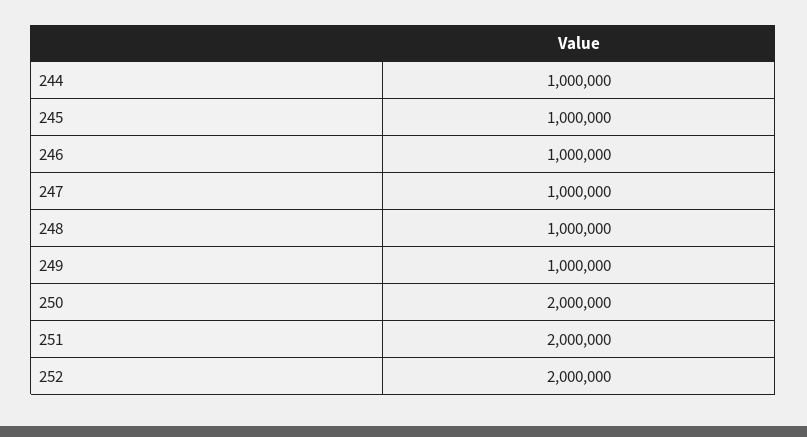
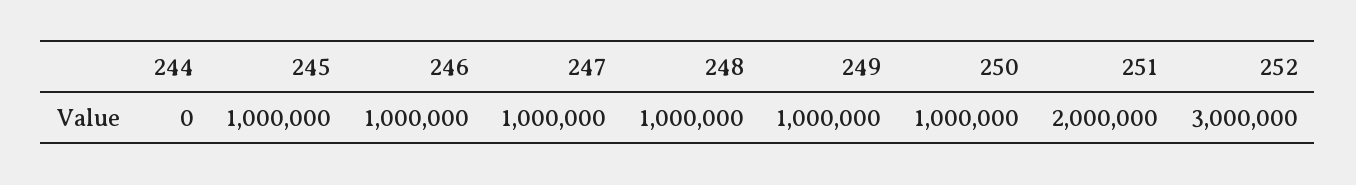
244: 1000000 -> 0
250: 2000000 -> 1000000
252: 2000000 -> 3000000

